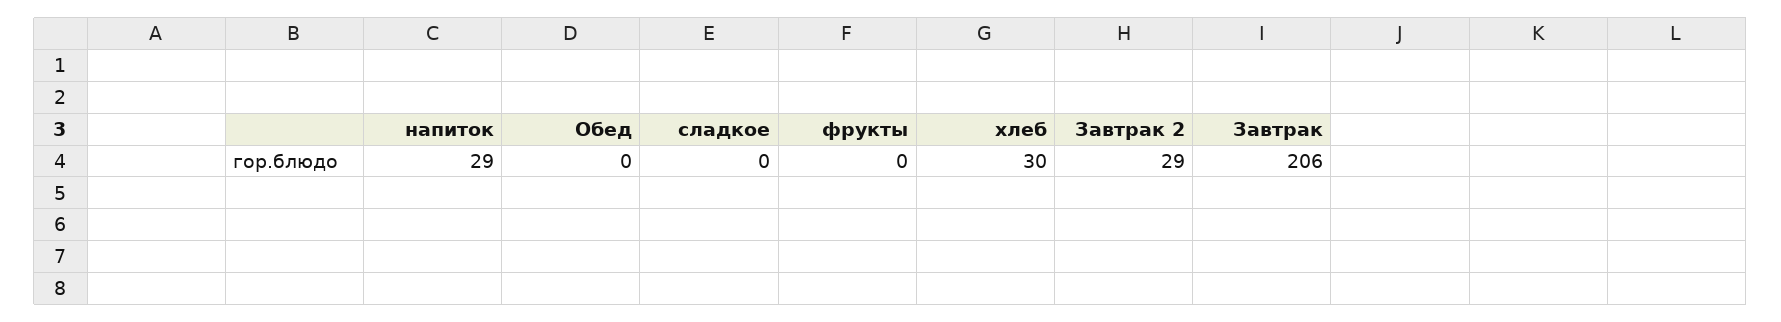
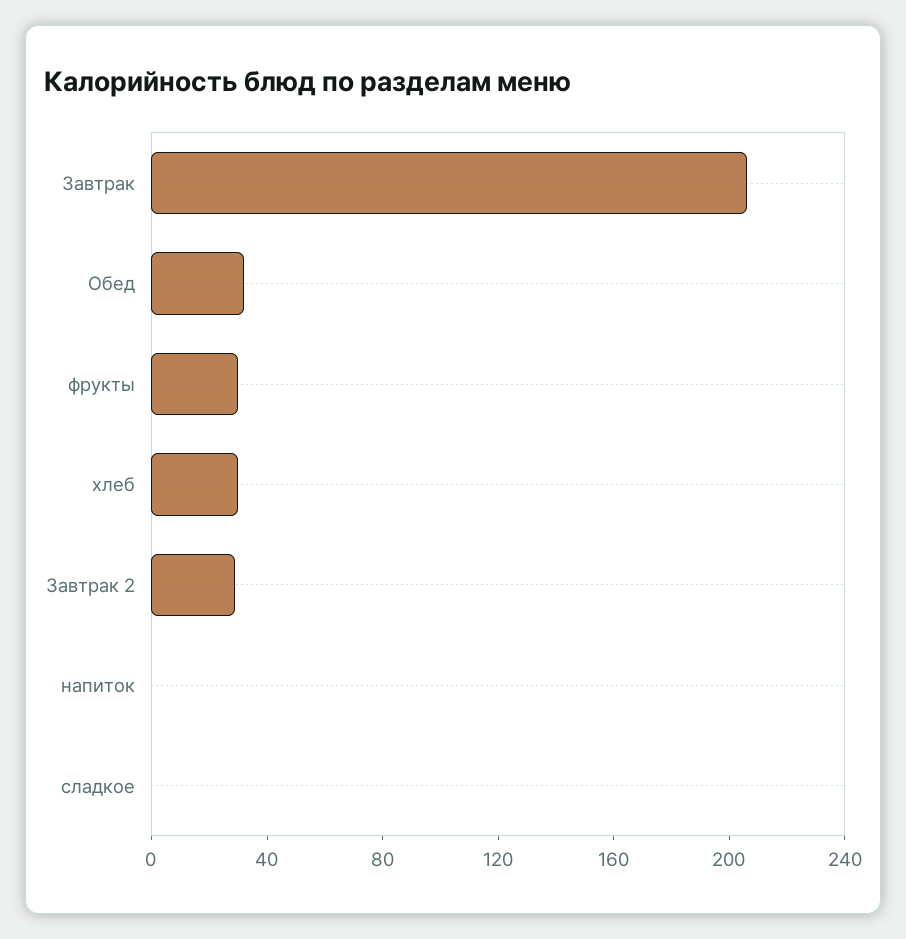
напиток: 29 -> 0
Обед: 0 -> 30
фрукты: 0 -> 30

